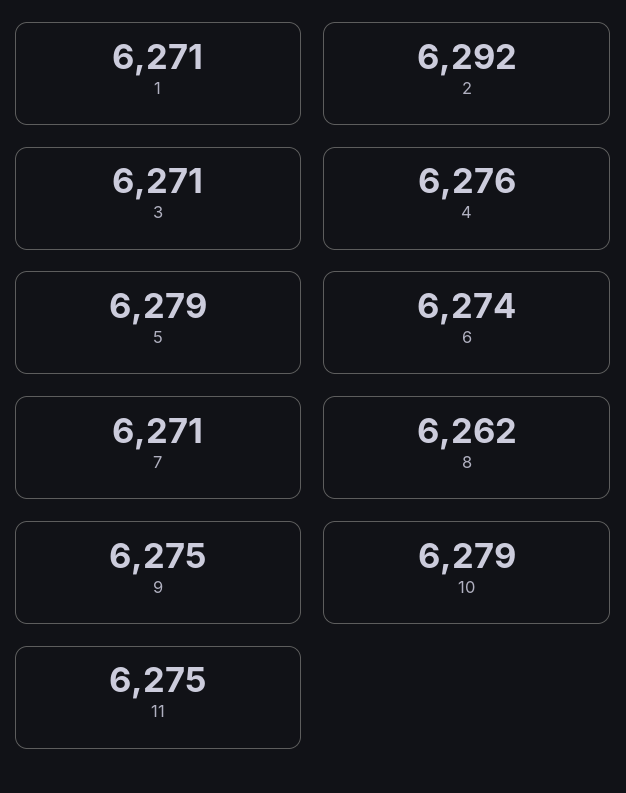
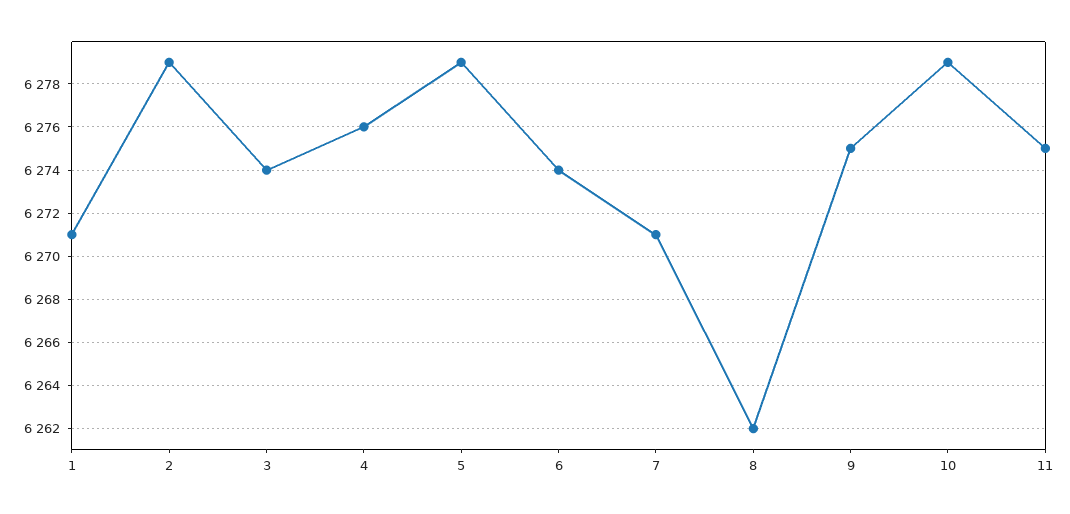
2: 6292 -> 6279
3: 6271 -> 6274

